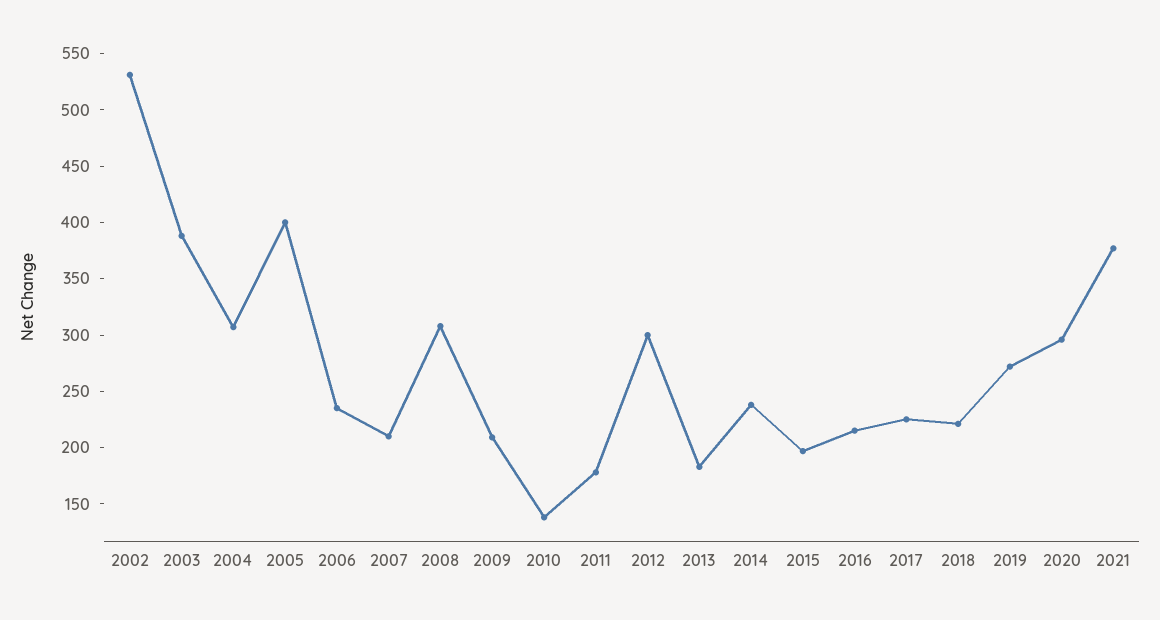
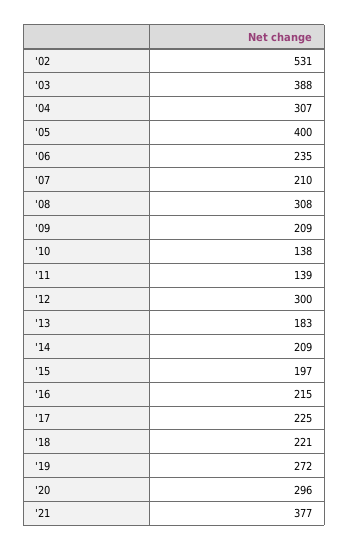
2011: 180 -> 139
2014: 240 -> 209

